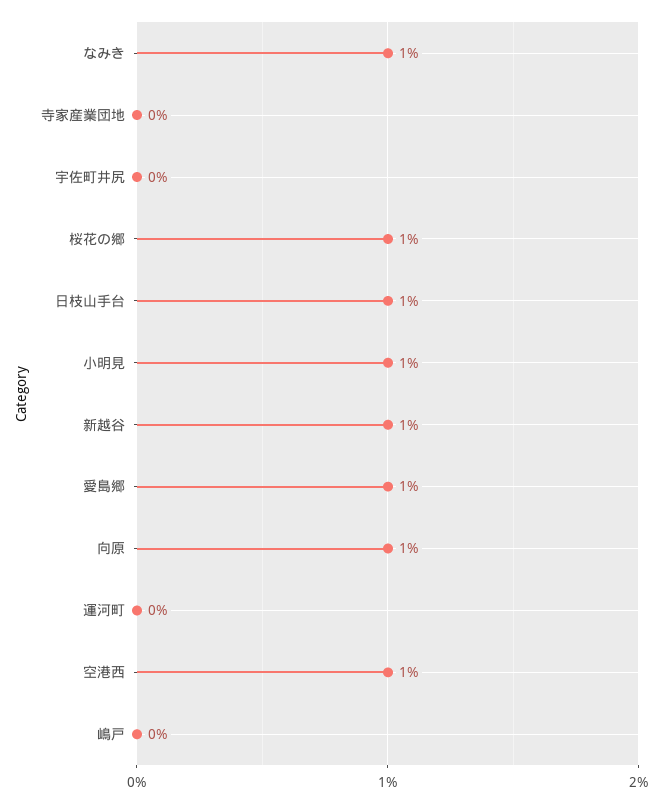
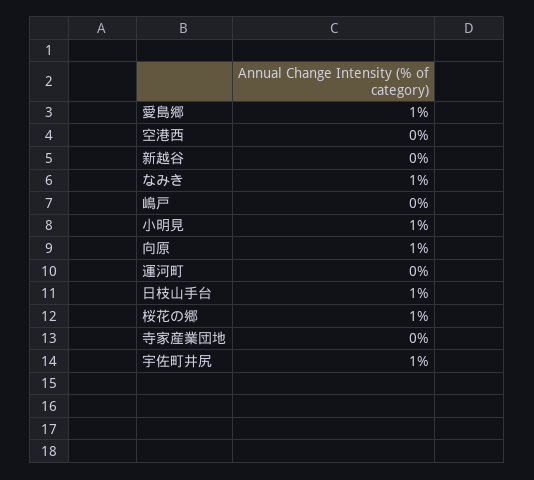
宇佐町井尻: 0 -> 1
新越谷: 1 -> 0
空港西: 1 -> 0

